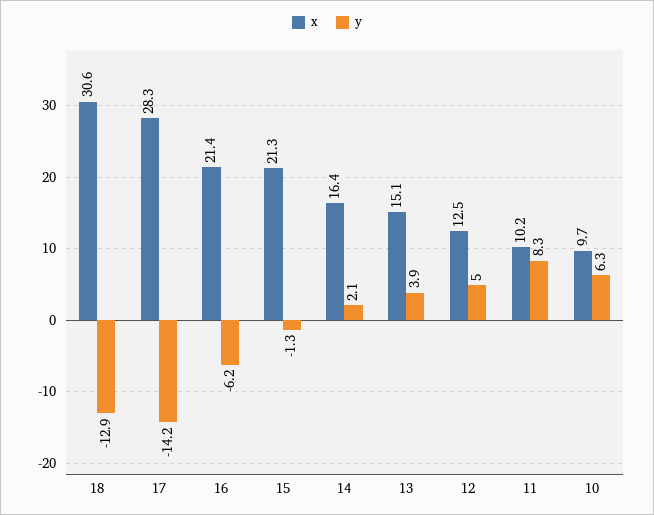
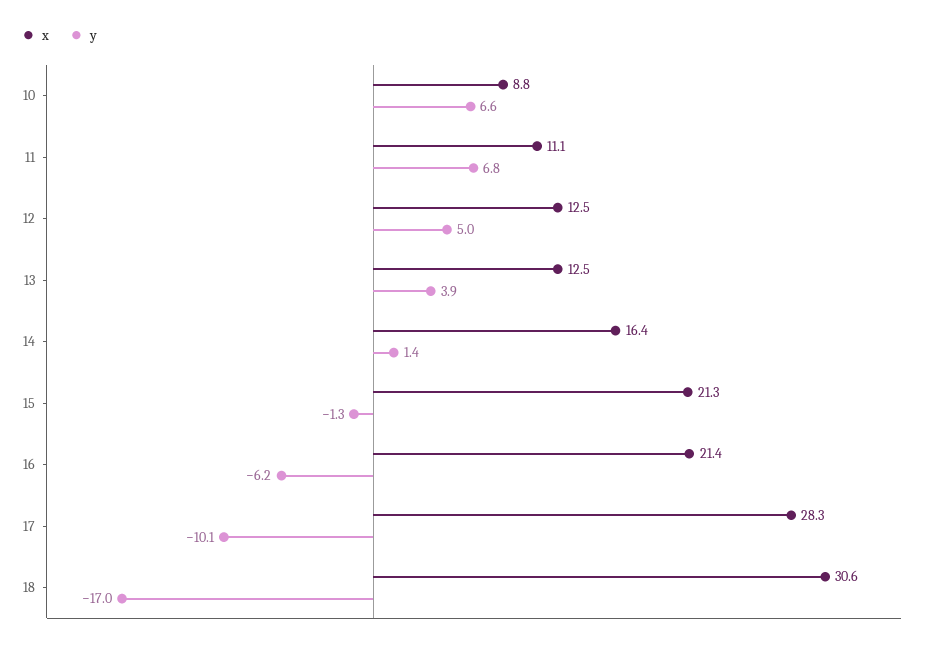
y, 18: -12.9 -> -17
y, 17: -14.2 -> -10.1
y, 14: 2.1 -> 1.4
x, 13: 15.1 -> 12.5
x, 11: 10.2 -> 11.1
y, 11: 8.3 -> 6.8
x, 10: 9.7 -> 8.8
y, 10: 6.3 -> 6.6

